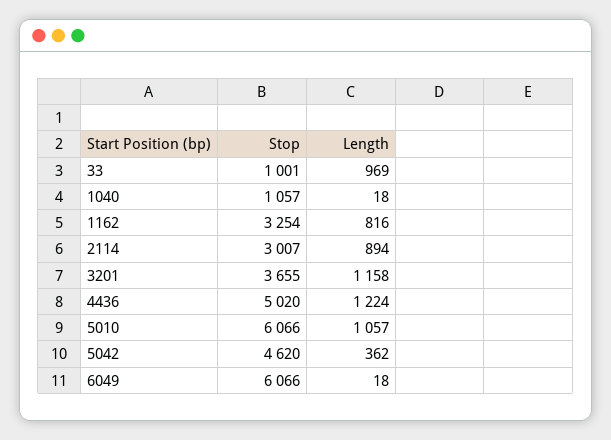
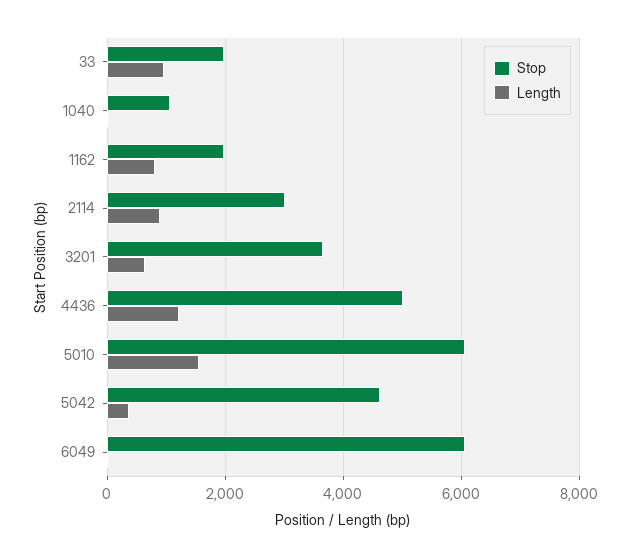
Stop, 33: 1001 -> 2000
Stop, 1162: 3254 -> 2000
Length, 3201: 1158 -> 600
Length, 5010: 1057 -> 1600

